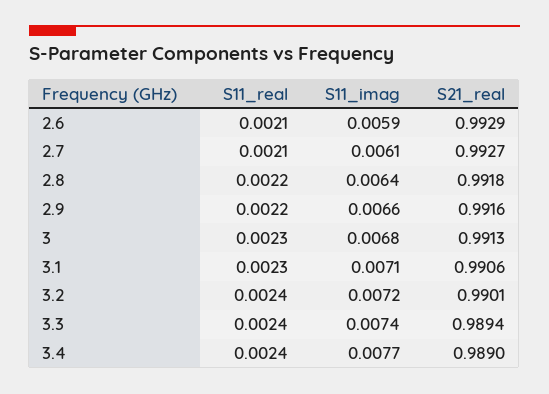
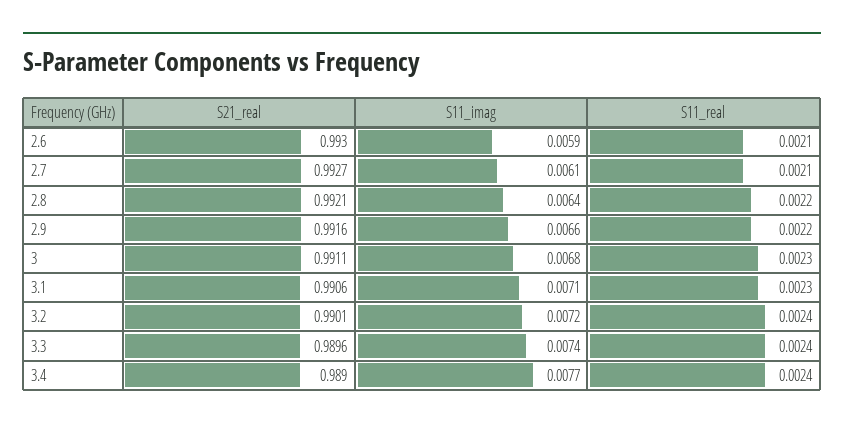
S21_real, 2.6: 0.9929 -> 0.993
S21_real, 2.8: 0.9918 -> 0.9921
S21_real, 3: 0.9913 -> 0.9911
S21_real, 3.3: 0.9894 -> 0.9896

